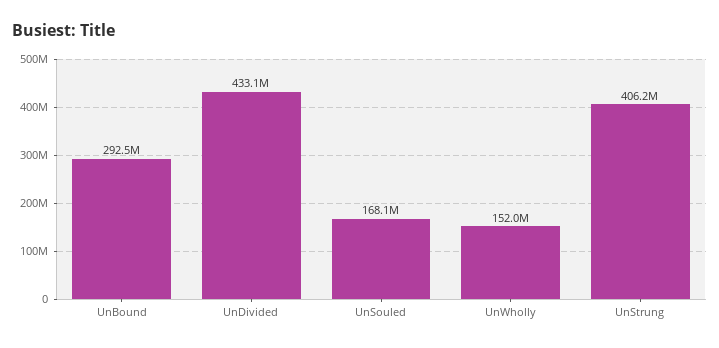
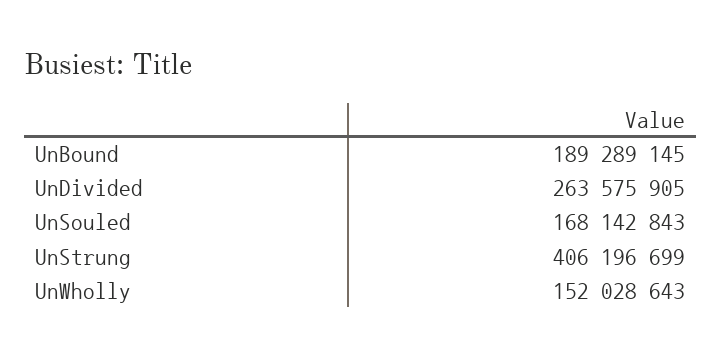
UnBound: 292500000 -> 189289145
UnDivided: 433100000 -> 263575905

